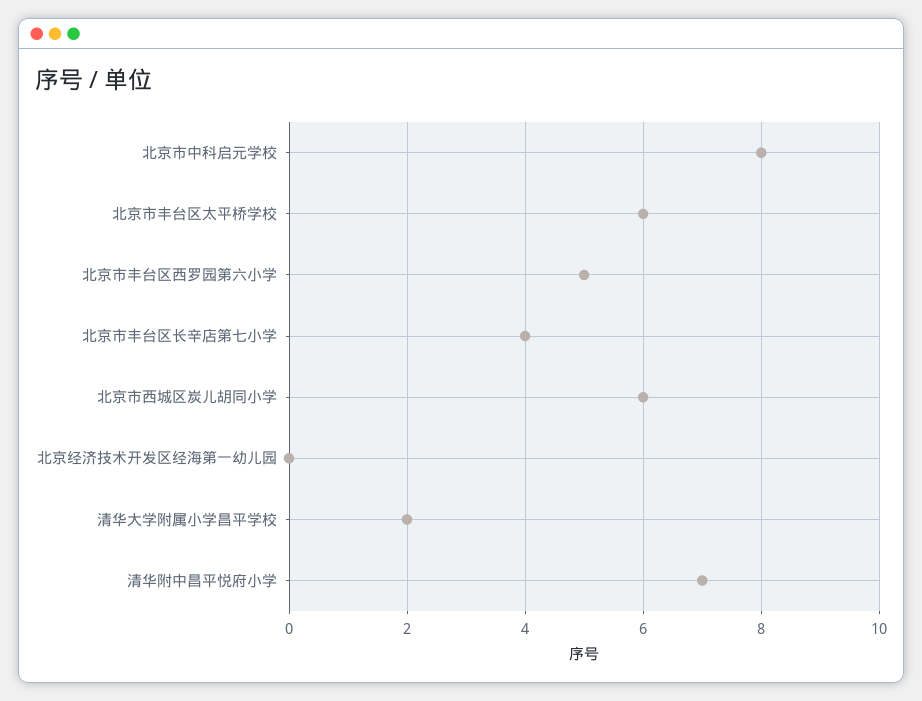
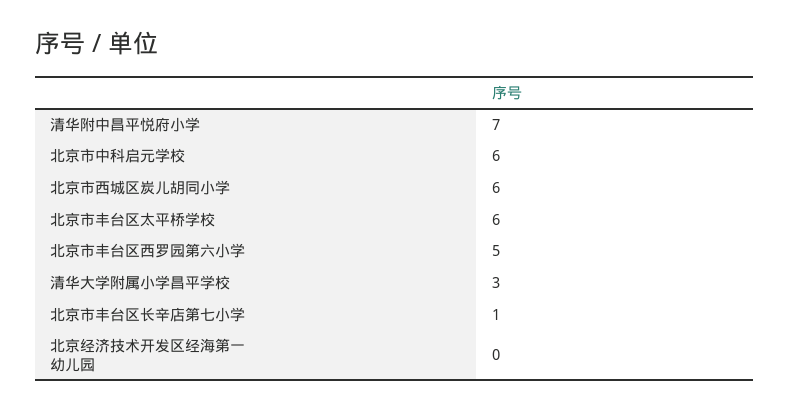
北京市中科启元学校: 8 -> 6
北京市丰台区长辛店第七小学: 4 -> 1
清华大学附属小学昌平学校: 2 -> 3

